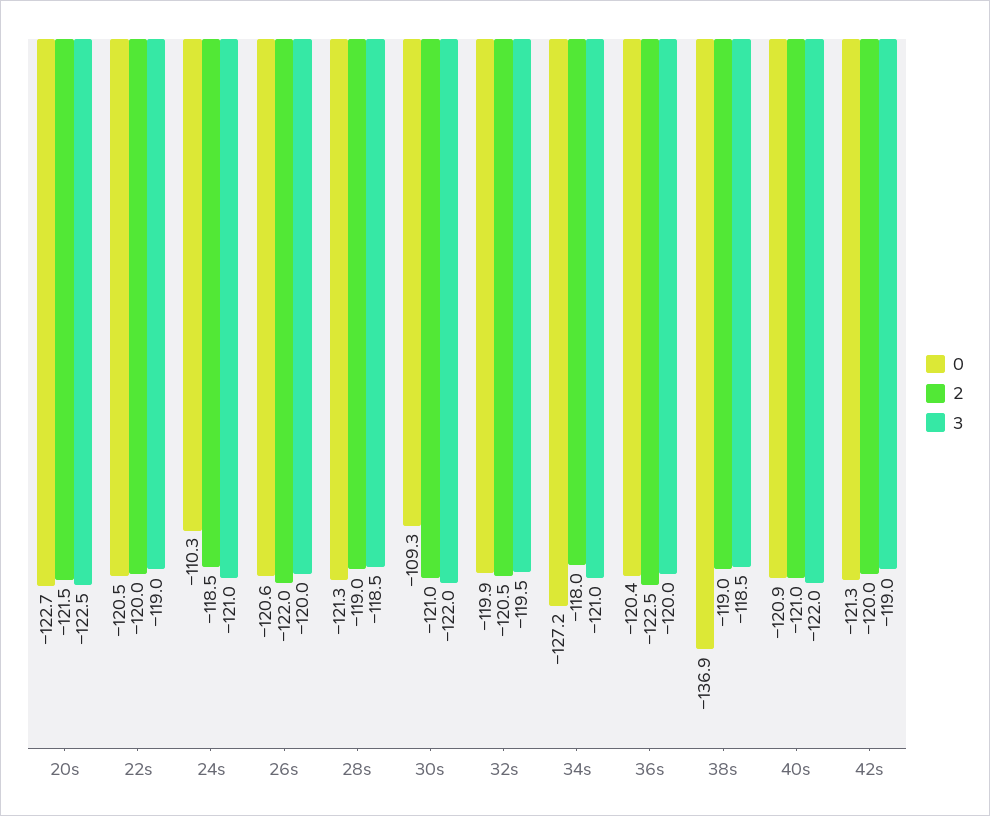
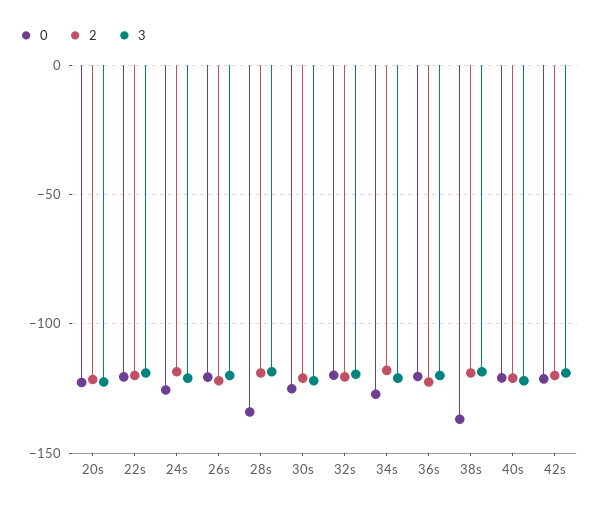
0, 24s: -110.3 -> -125
0, 28s: -121.3 -> -135
0, 30s: -109.3 -> -125

